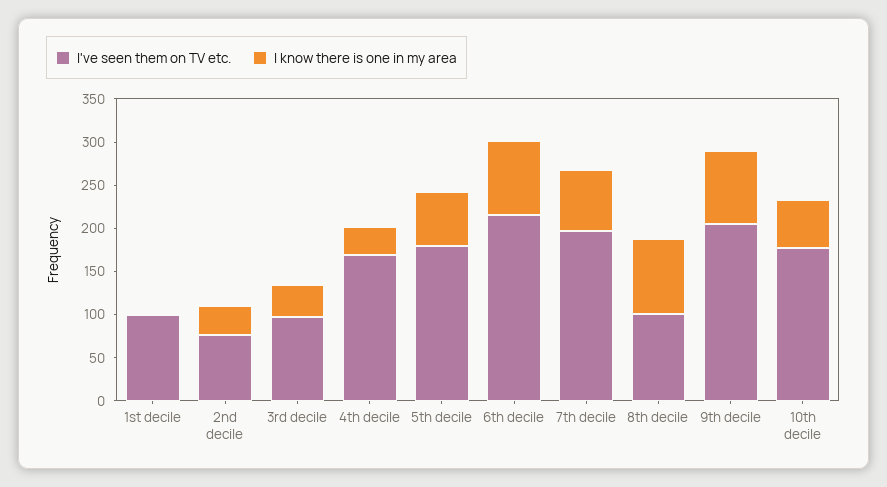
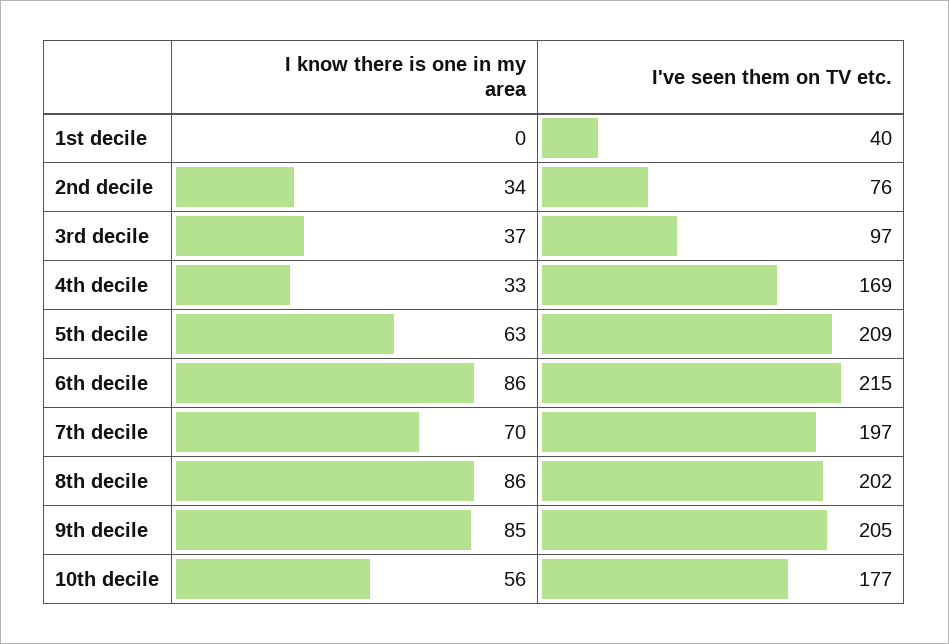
I've seen them on TV etc., 1st decile: 100 -> 40
I've seen them on TV etc., 5th decile: 180 -> 209
I've seen them on TV etc., 8th decile: 100 -> 202

